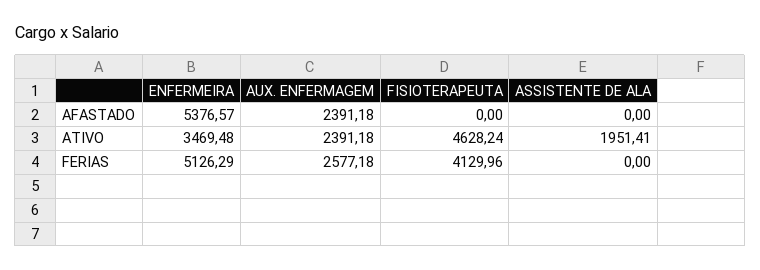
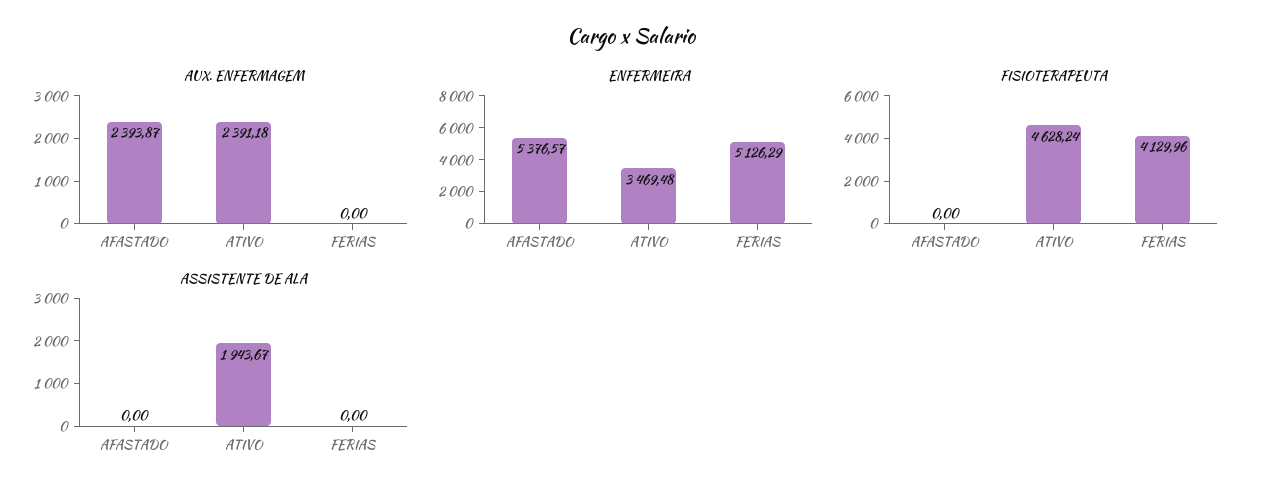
AUX. ENFERMAGEM, AFASTADO: 2391.18 -> 2393.87
ASSISTENTE DE ALA, ATIVO: 1951.41 -> 1943.67
AUX. ENFERMAGEM, FERIAS: 2577.18 -> 0

